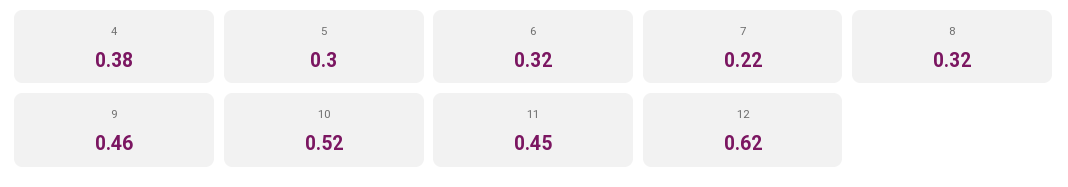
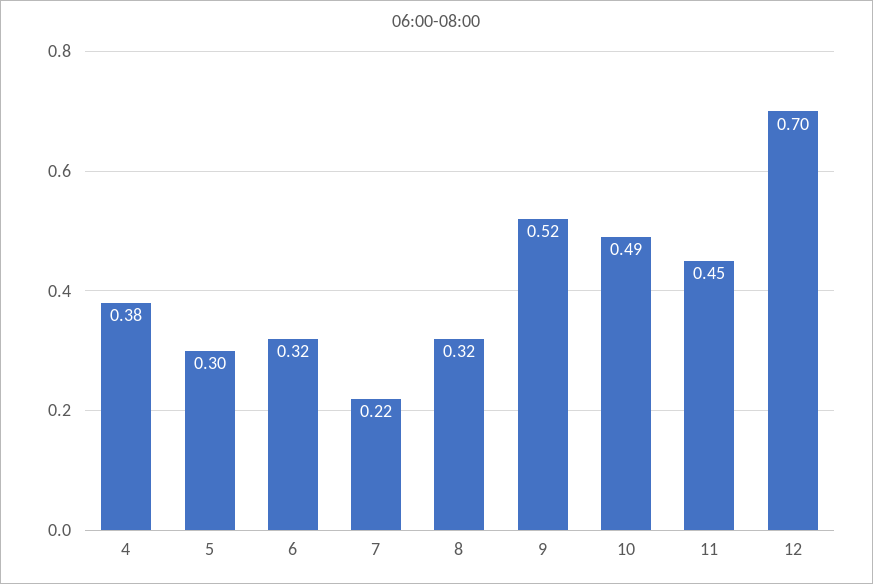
9: 0.46 -> 0.52
10: 0.52 -> 0.49
12: 0.62 -> 0.7

